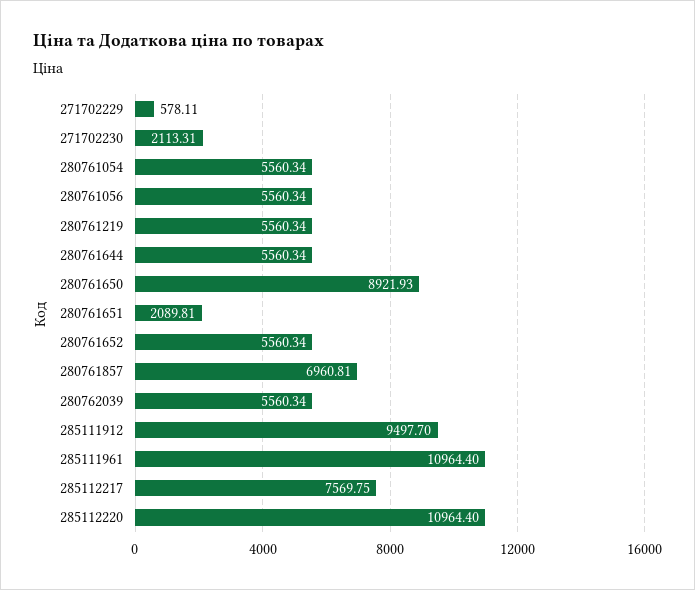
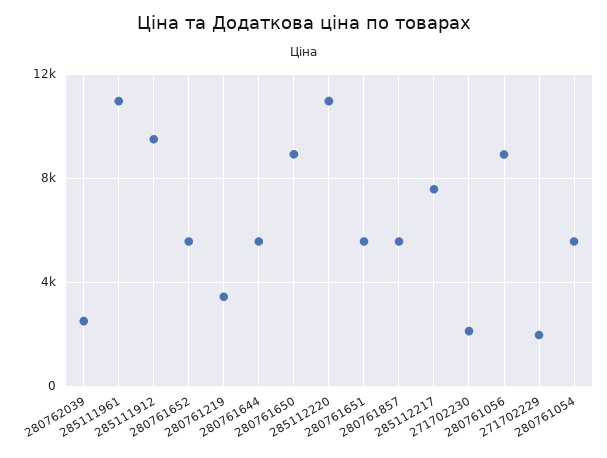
271702229: 578.11 -> 2000
280761056: 5560.34 -> 9000
280761219: 5560.34 -> 3500
280761651: 2089.81 -> 5500
280761857: 6960.81 -> 5500
280762039: 5560.34 -> 2500

